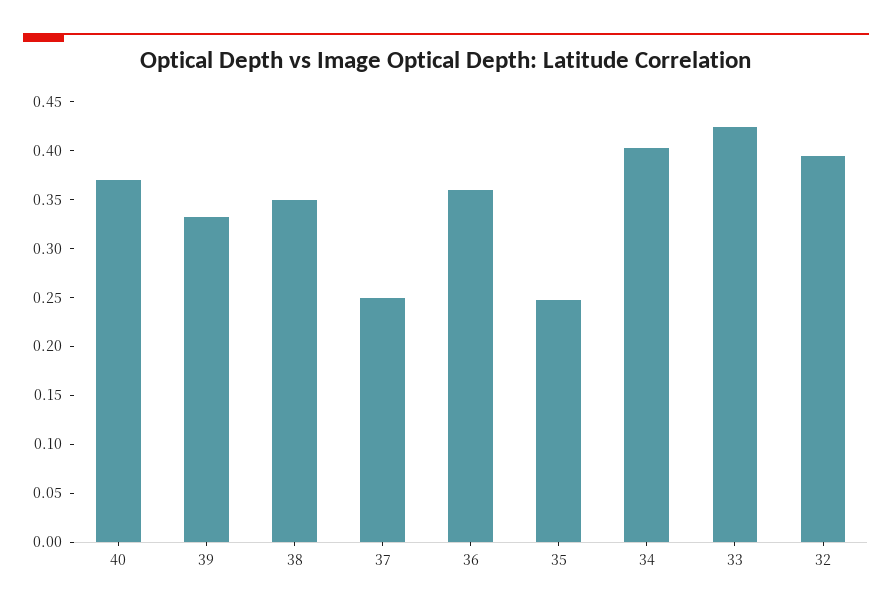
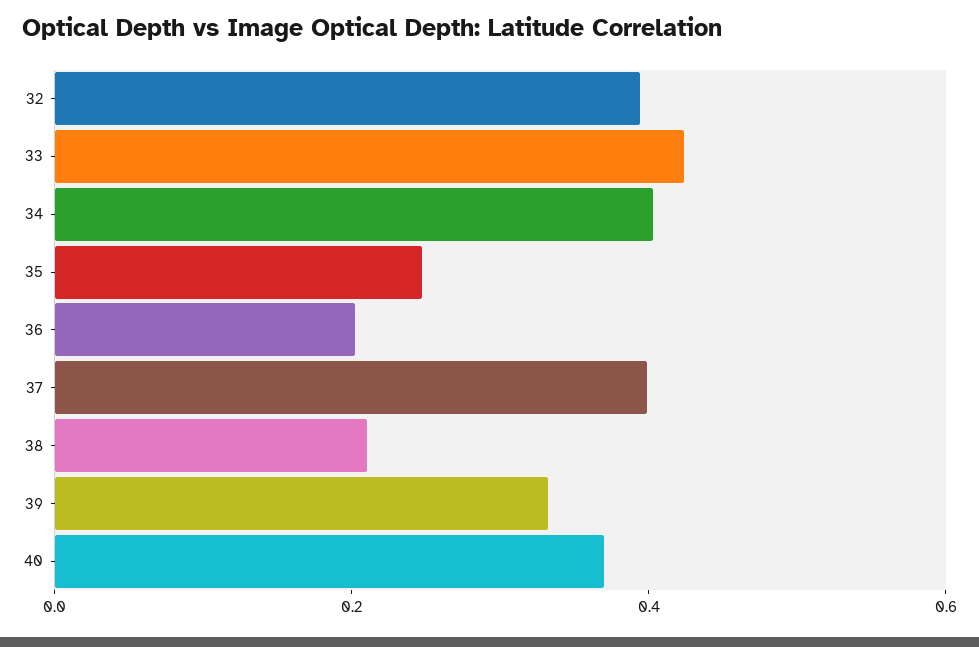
38: 0.35 -> 0.2
37: 0.25 -> 0.4
36: 0.36 -> 0.2

